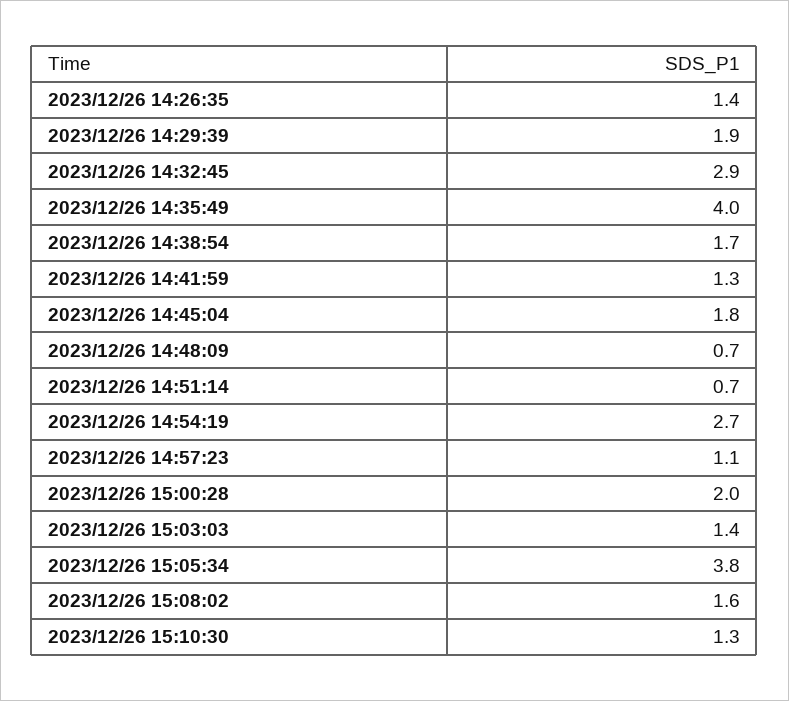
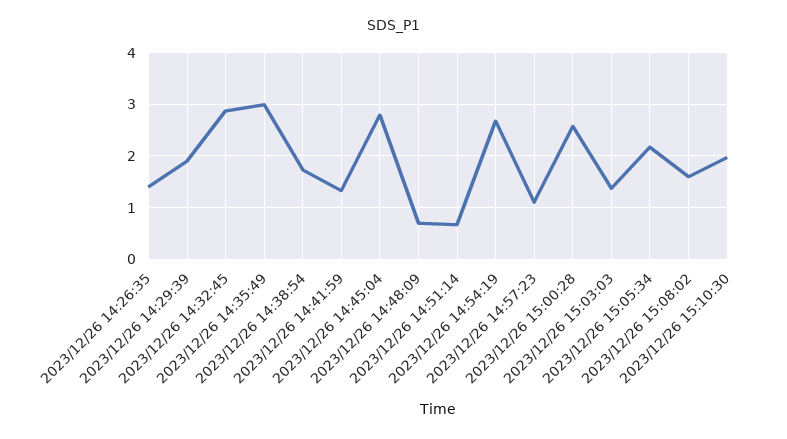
2023/12/26 14:35:49: 4 -> 3
2023/12/26 14:45:04: 1.8 -> 2.8
2023/12/26 15:00:28: 2 -> 2.6
2023/12/26 15:05:34: 3.8 -> 2.2
2023/12/26 15:10:30: 1.3 -> 2

